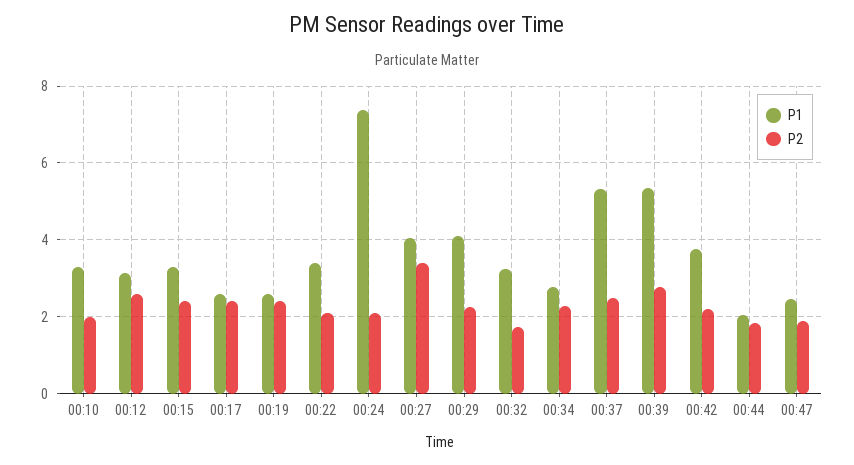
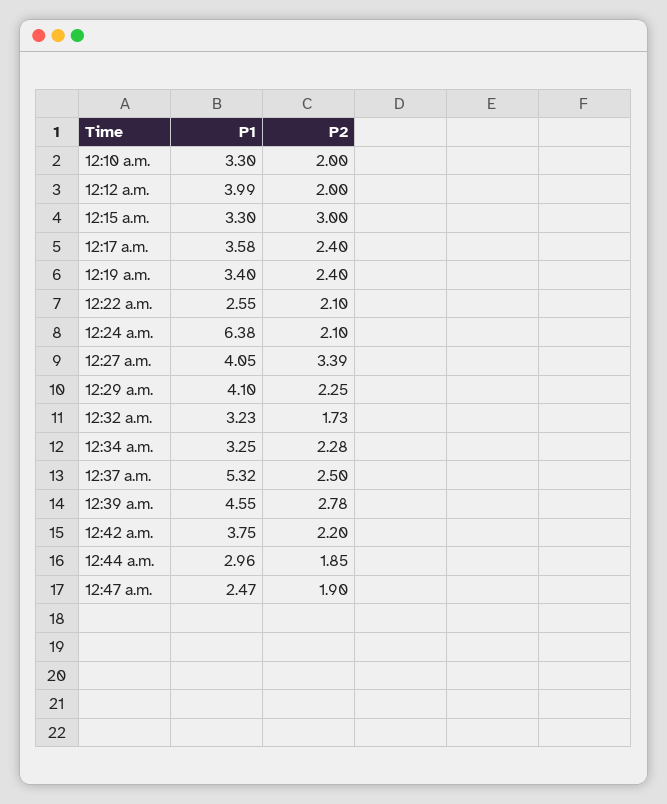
P1, 00:12: 3.2 -> 3.99
P2, 00:12: 2.6 -> 2
P2, 00:15: 2.4 -> 3
P1, 00:17: 2.6 -> 3.58
P1, 00:19: 2.6 -> 3.4
P1, 00:22: 3.4 -> 2.55
P1, 00:24: 7.4 -> 6.38
P1, 00:34: 2.8 -> 3.25
P1, 00:39: 5.4 -> 4.55
P1, 00:44: 2 -> 2.96

